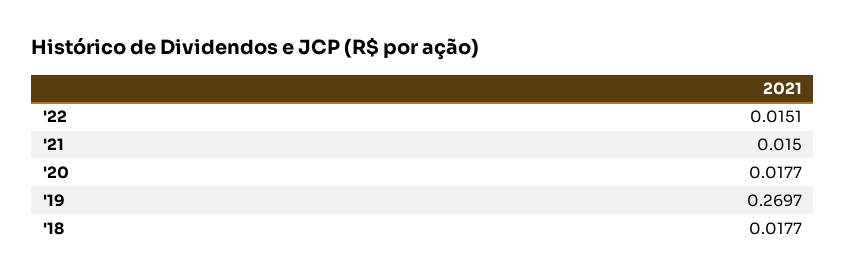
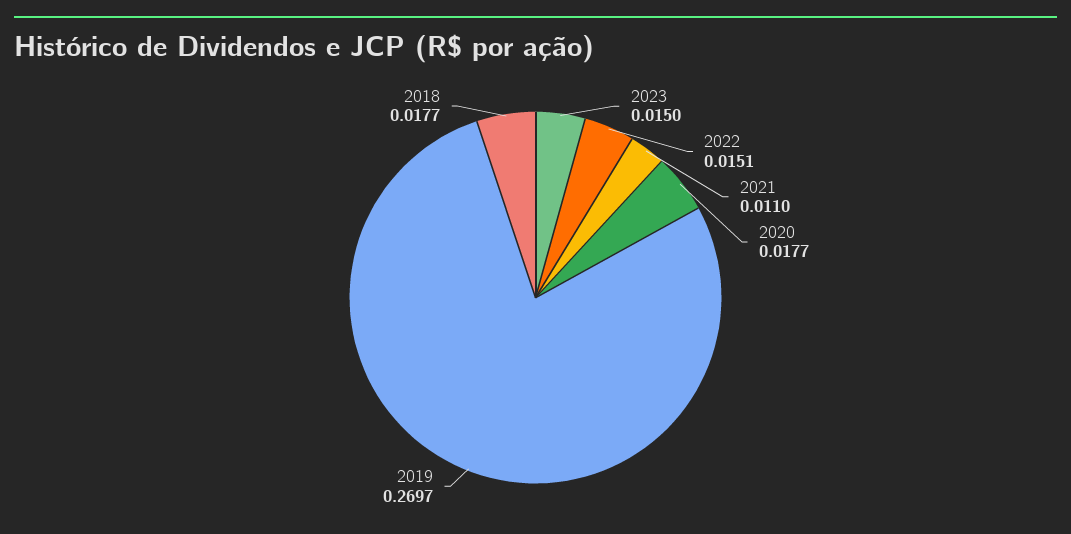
'21: 0.015 -> 0.011
2023: none -> 0.015

